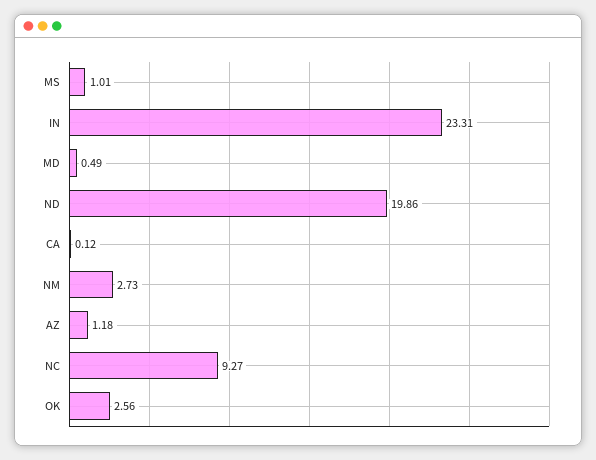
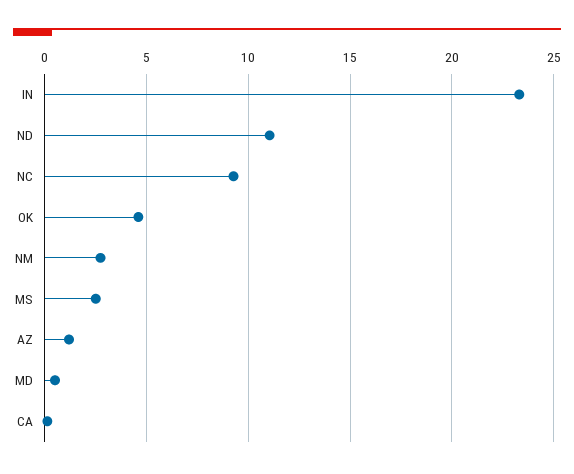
MS: 1.01 -> 2.5
ND: 19.86 -> 11
OK: 2.56 -> 4.5

